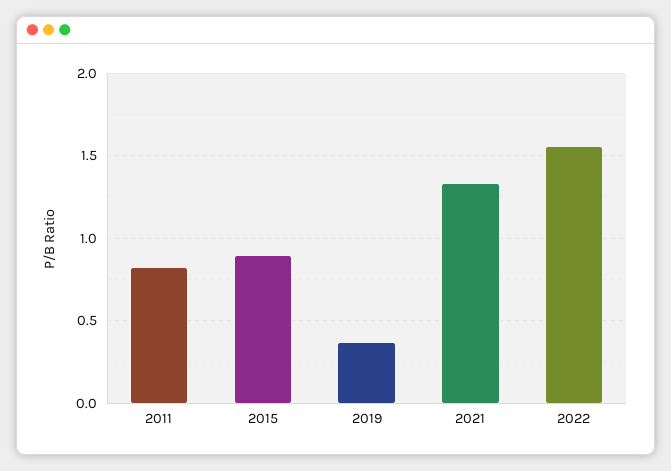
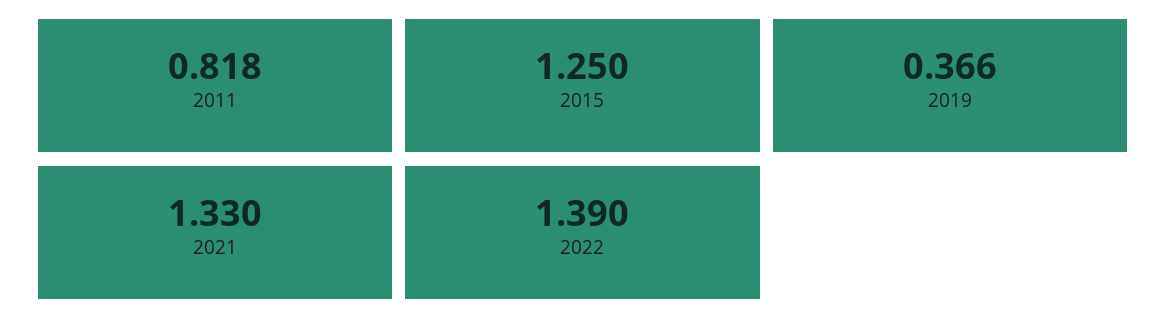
2015: 0.9 -> 1.25
2022: 1.55 -> 1.39

